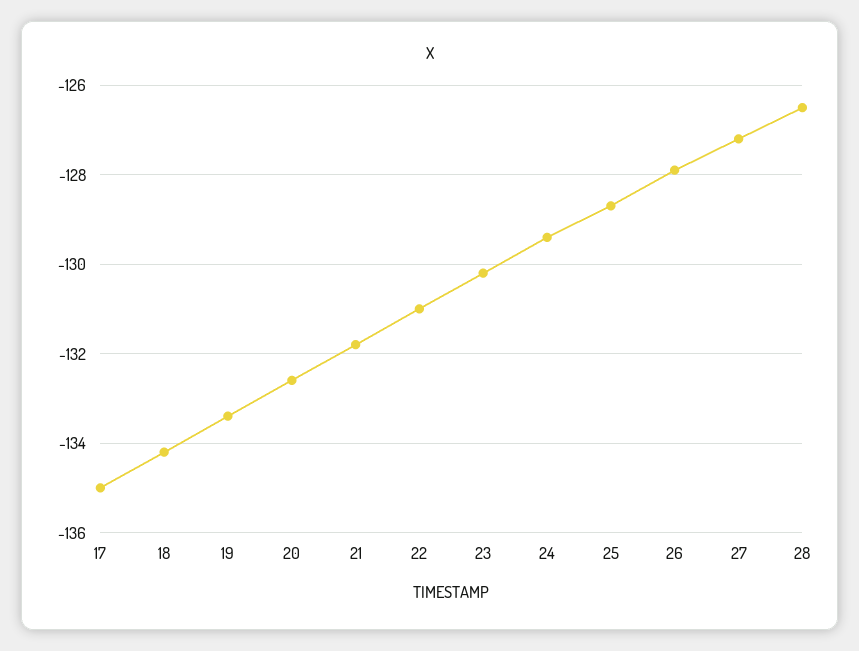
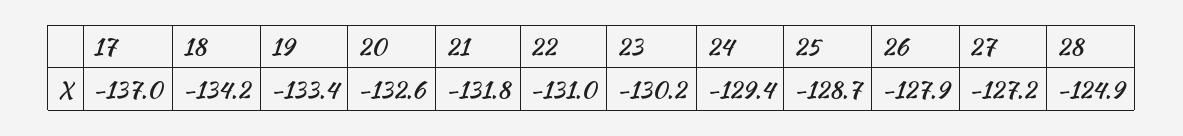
17: -135 -> -137
28: -126.5 -> -124.9

